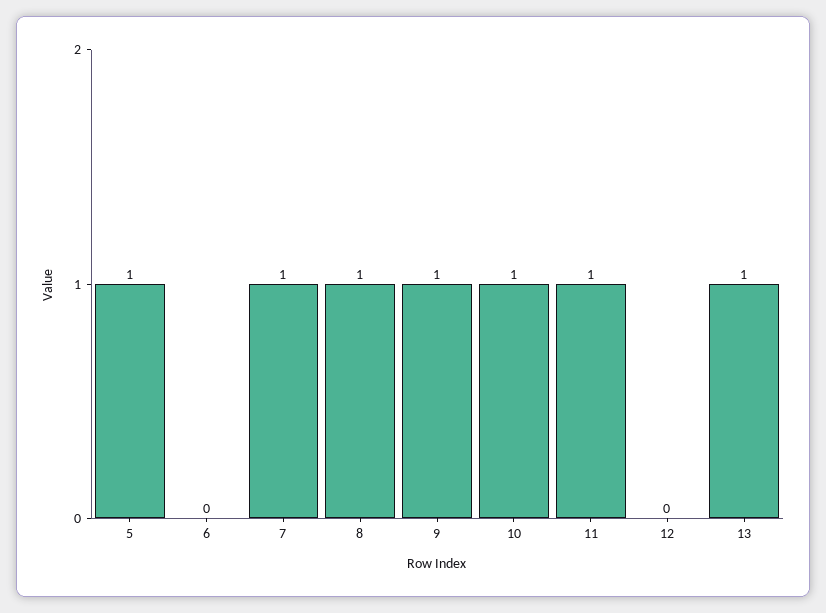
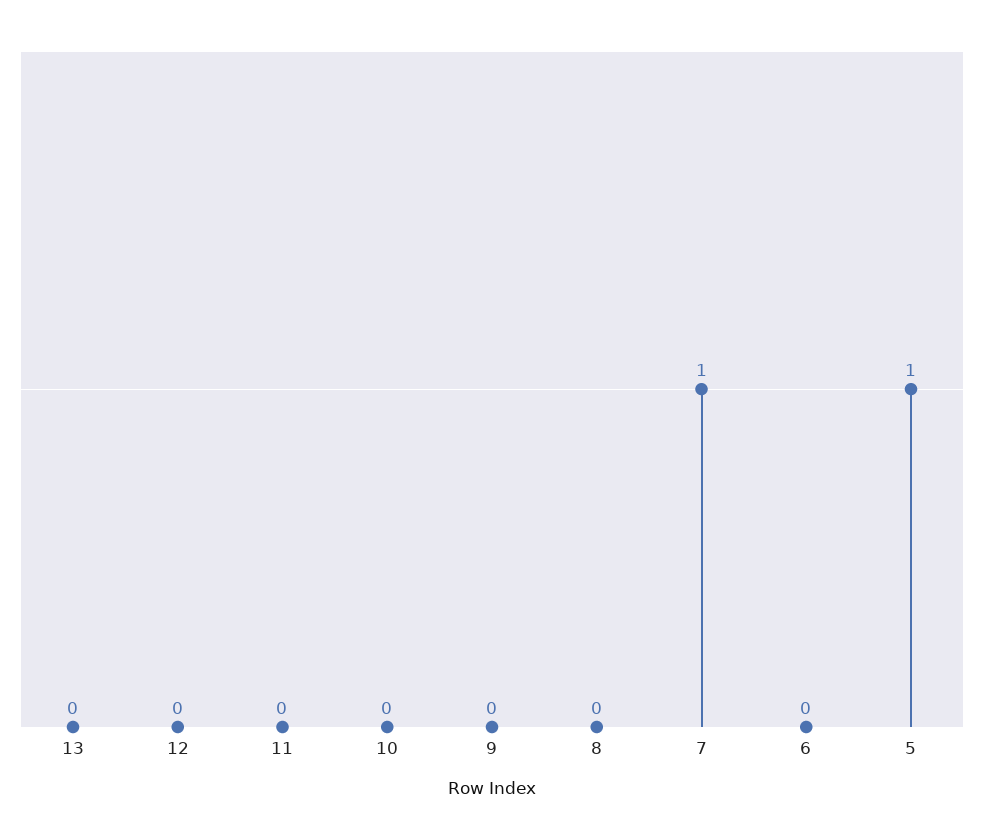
8: 1 -> 0
9: 1 -> 0
10: 1 -> 0
11: 1 -> 0
13: 1 -> 0

